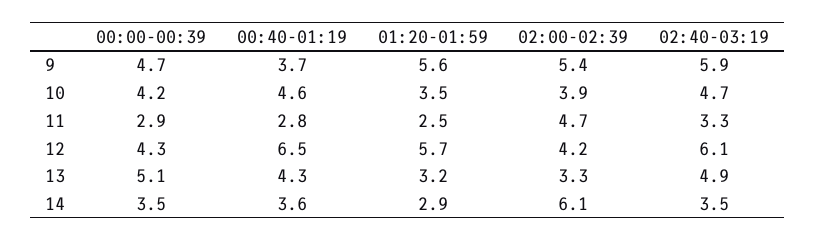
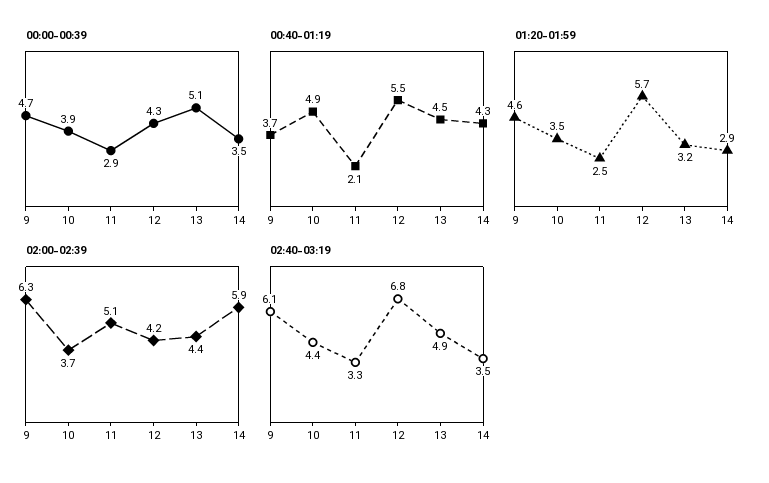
01:20-01:59, 9: 5.6 -> 4.6
02:00-02:39, 9: 5.4 -> 6.3
02:40-03:19, 9: 5.9 -> 6.1
00:00-00:39, 10: 4.2 -> 3.9
00:40-01:19, 10: 4.6 -> 4.9
02:00-02:39, 10: 3.9 -> 3.7
02:40-03:19, 10: 4.7 -> 4.4
00:40-01:19, 11: 2.8 -> 2.1
02:00-02:39, 11: 4.7 -> 5.1
00:40-01:19, 12: 6.5 -> 5.5
02:40-03:19, 12: 6.1 -> 6.8
00:40-01:19, 13: 4.3 -> 4.5
02:00-02:39, 13: 3.3 -> 4.4
00:40-01:19, 14: 3.6 -> 4.3
02:00-02:39, 14: 6.1 -> 5.9

